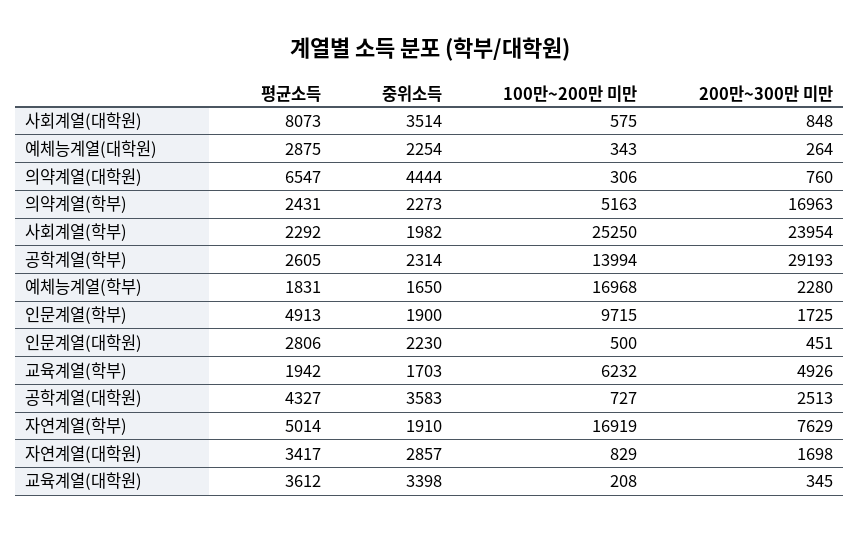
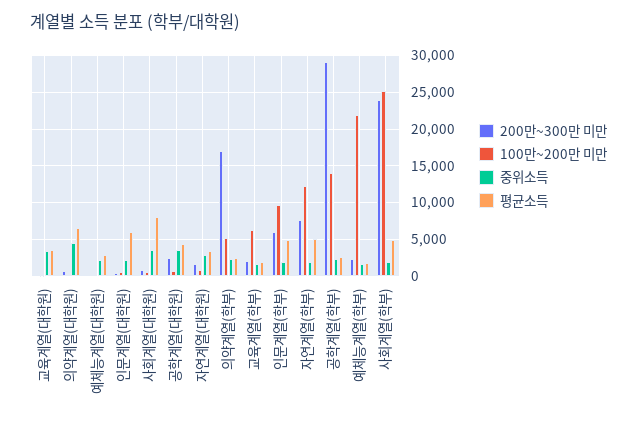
평균소득, 사회계열(학부): 2292 -> 5000
100만~200만 미만, 예체능계열(학부): 16968 -> 22000
200만~300만 미만, 인문계열(학부): 1725 -> 6000
평균소득, 인문계열(대학원): 2806 -> 6000
200만~300만 미만, 교육계열(학부): 4926 -> 2000
100만~200만 미만, 자연계열(학부): 16919 -> 12000

